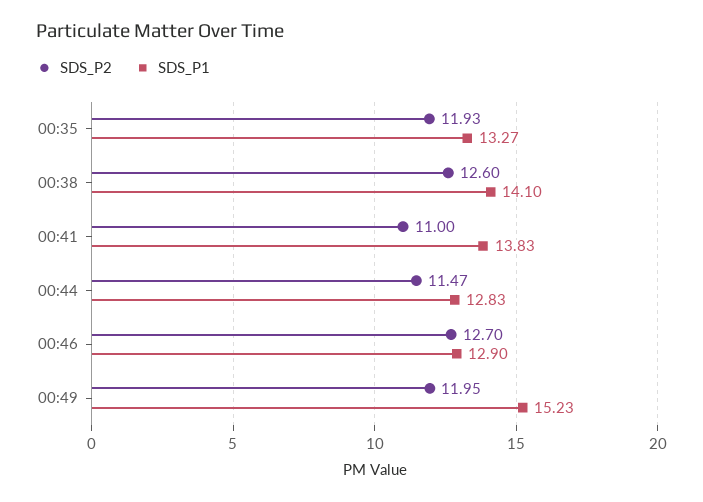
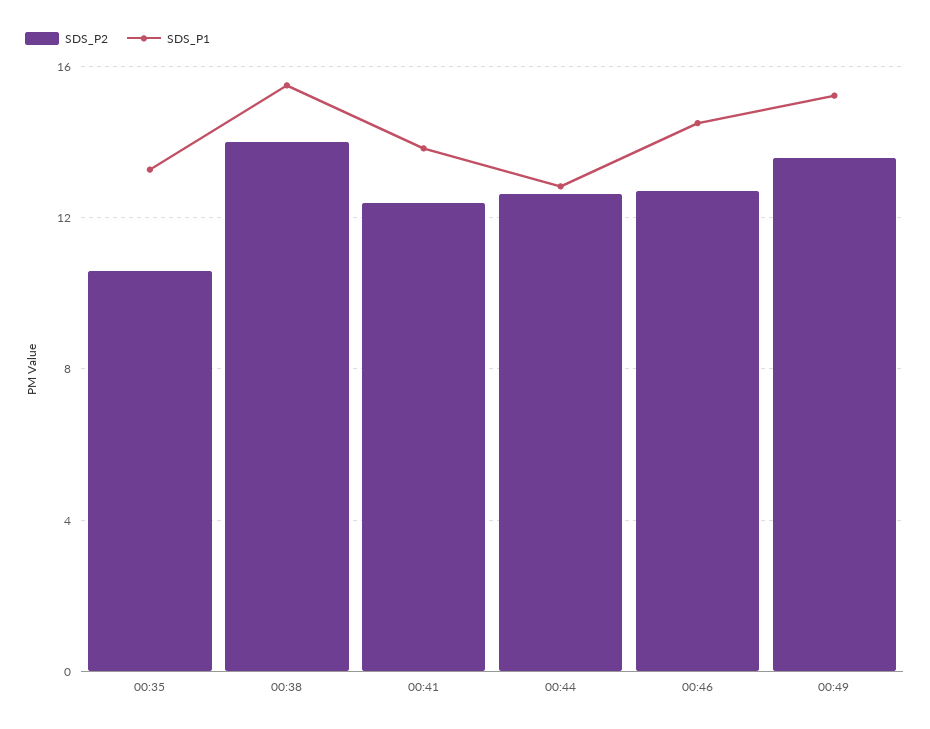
SDS_P2, 00:35: 11.93 -> 10.5
SDS_P2, 00:38: 12.6 -> 14
SDS_P1, 00:38: 14.1 -> 15.5
SDS_P2, 00:41: 11 -> 12.5
SDS_P2, 00:44: 11.47 -> 12.5
SDS_P1, 00:46: 12.9 -> 14.5
SDS_P2, 00:49: 11.95 -> 13.5

